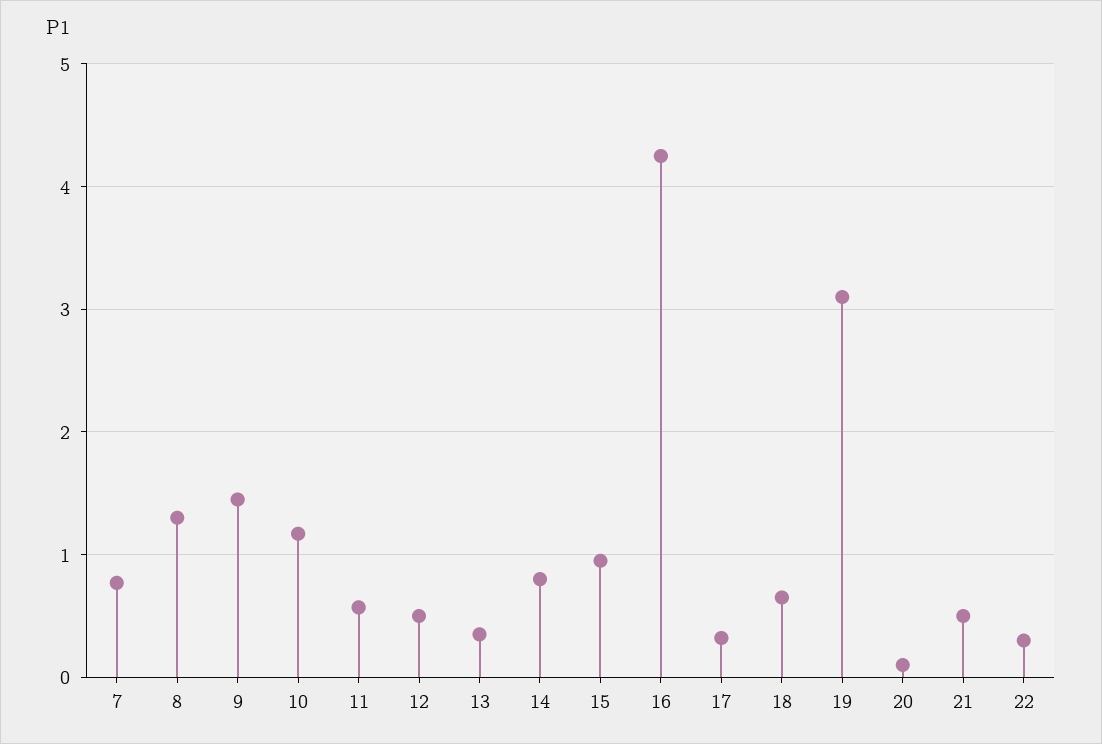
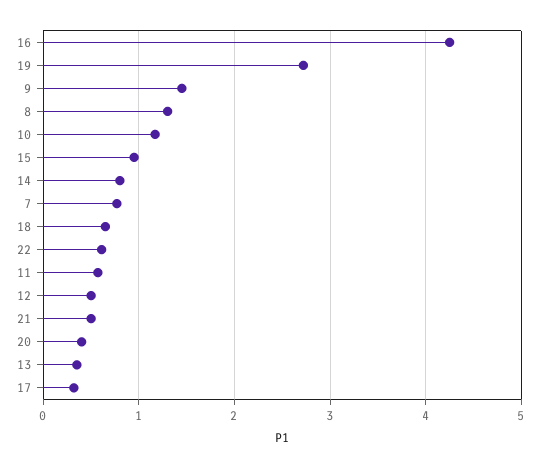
19: 3.1 -> 2.7
20: 0.1 -> 0.4
22: 0.3 -> 0.6

